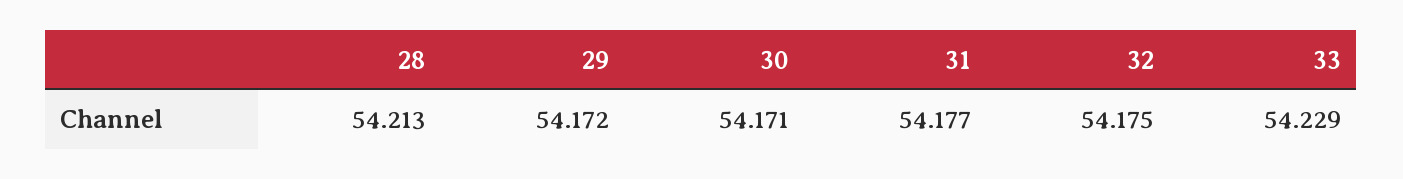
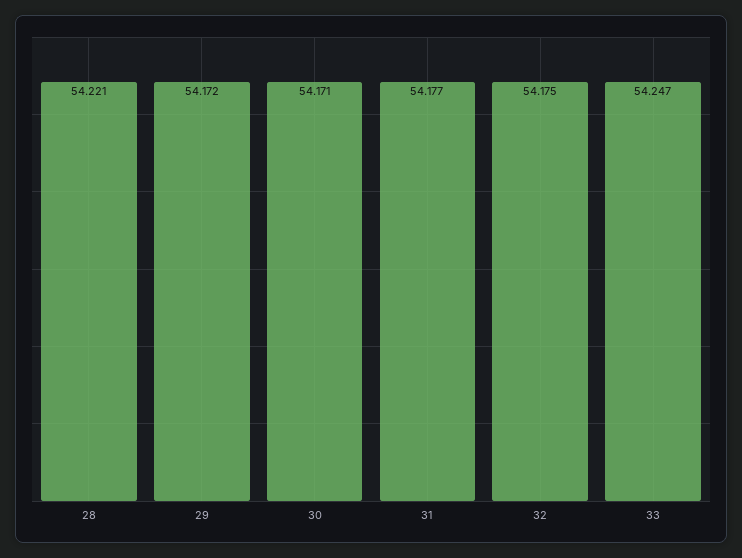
28: 54.213 -> 54.221
33: 54.229 -> 54.247

